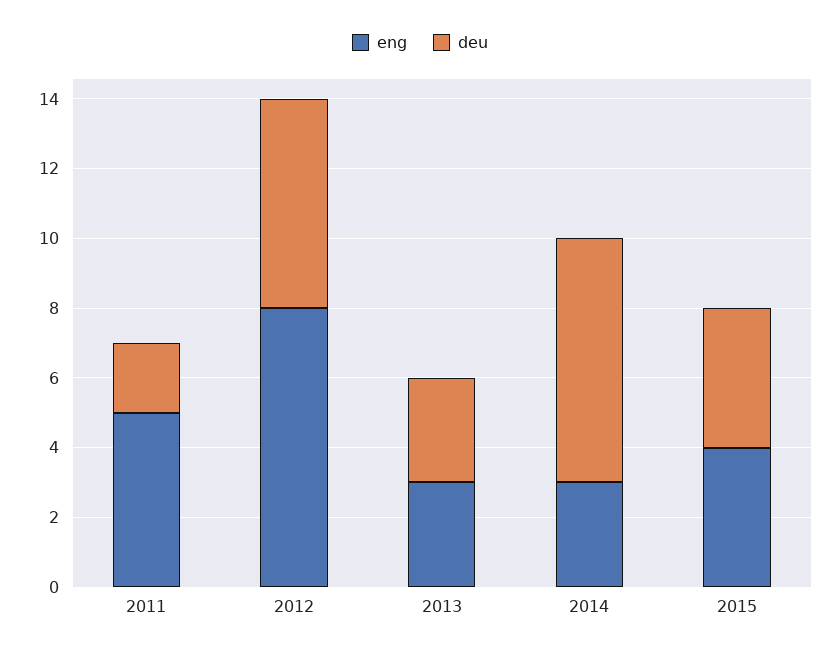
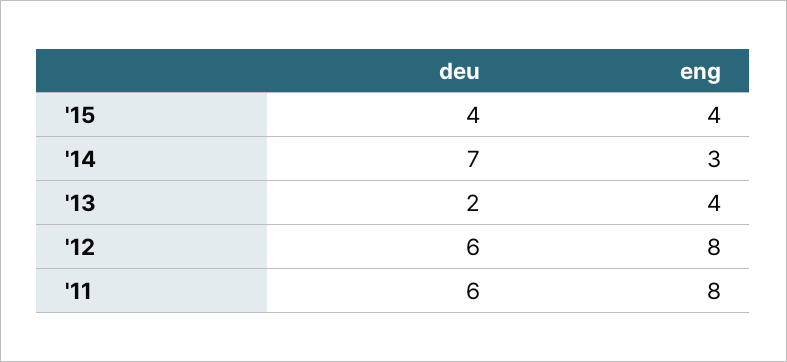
eng, 2011: 5 -> 8
deu, 2011: 2 -> 6
eng, 2013: 3 -> 4
deu, 2013: 3 -> 2

